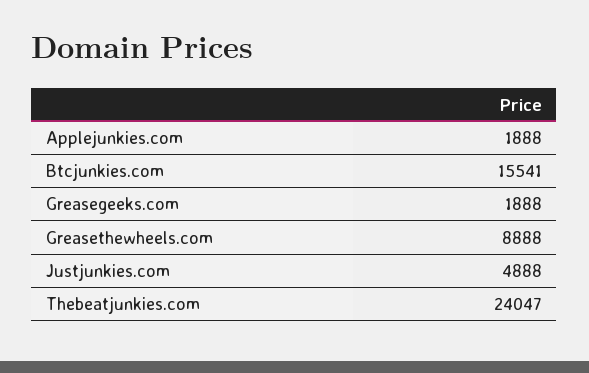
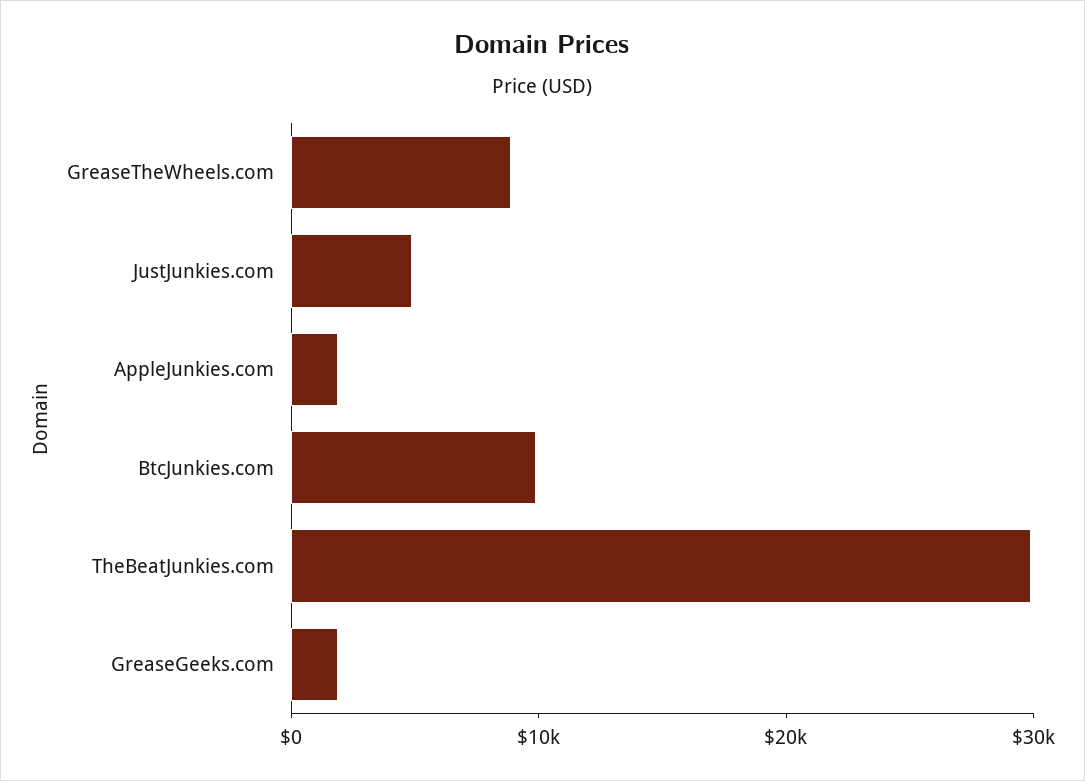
Btcjunkies.com: 15541 -> 10000
Thebeatjunkies.com: 24047 -> 30000

